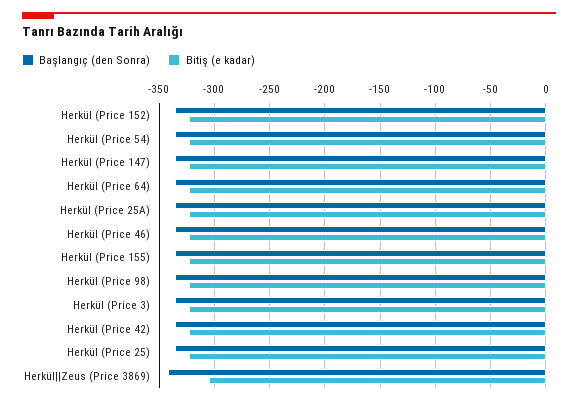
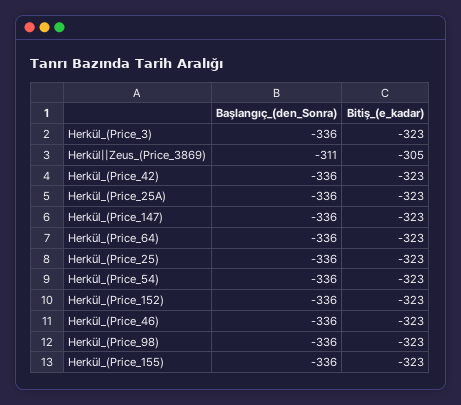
Başlangıç (den Sonra), Herkül||Zeus (Price 3869): -340 -> -311

